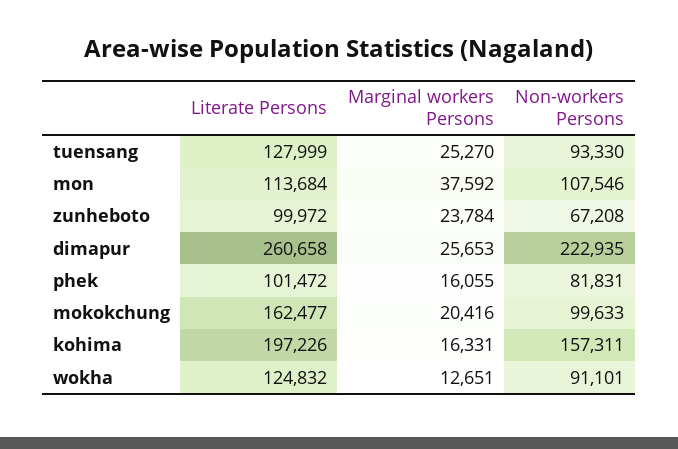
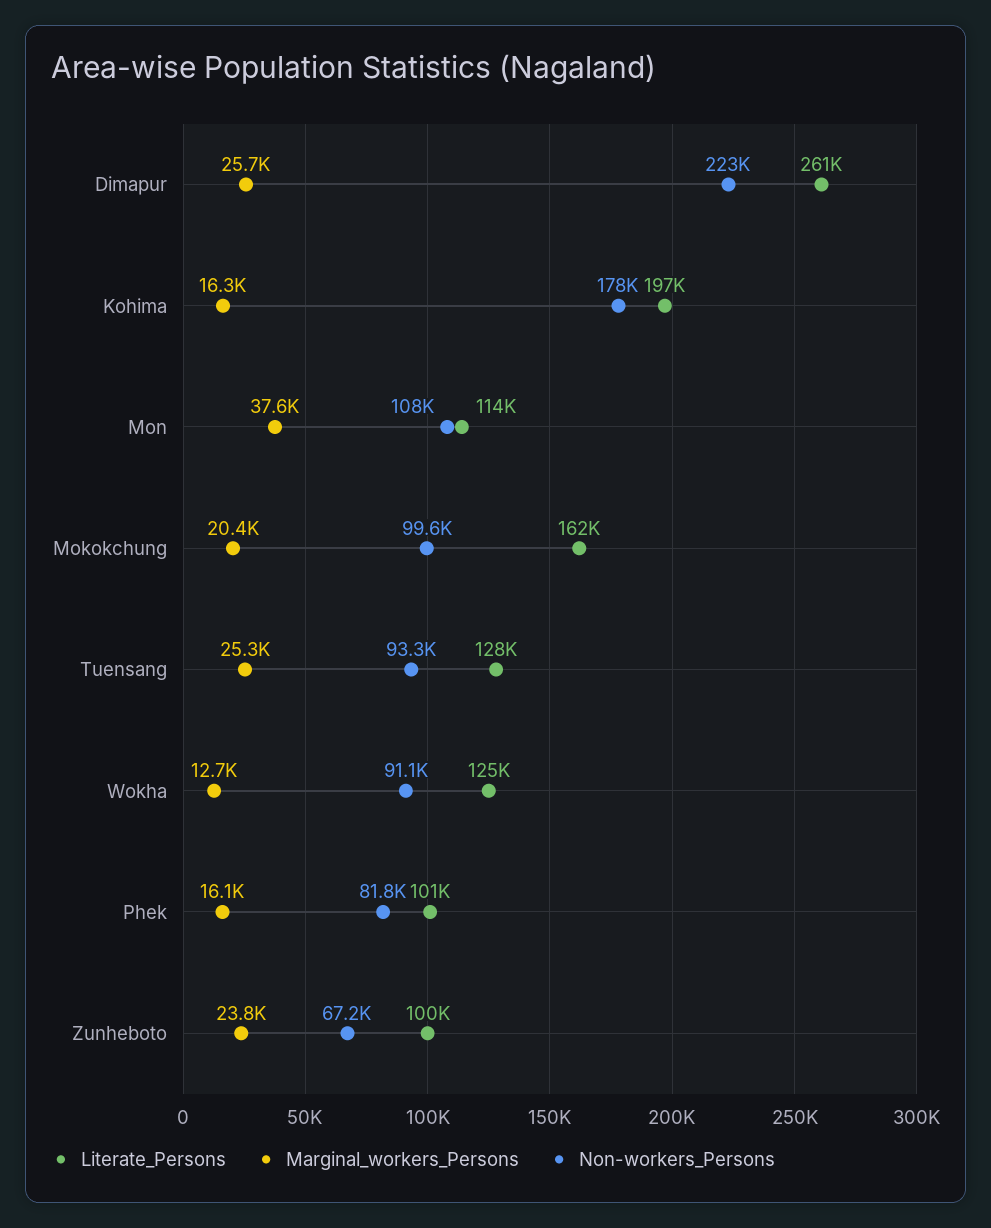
Non-workers Persons, kohima: 157311 -> 178000

